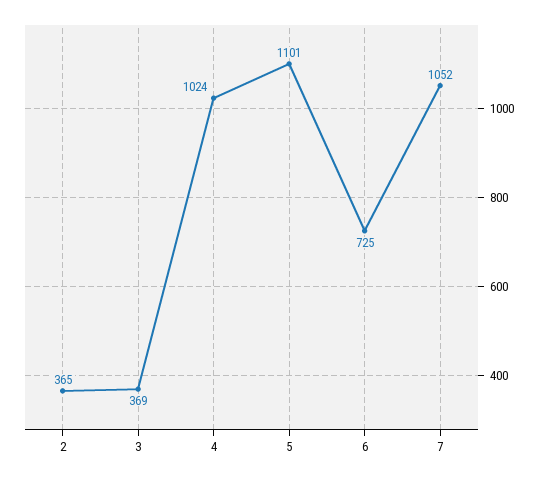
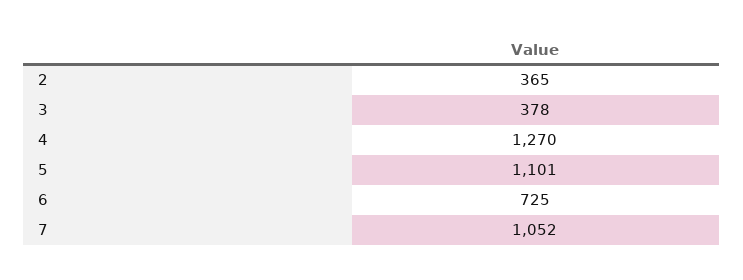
3: 369 -> 378
4: 1024 -> 1270

